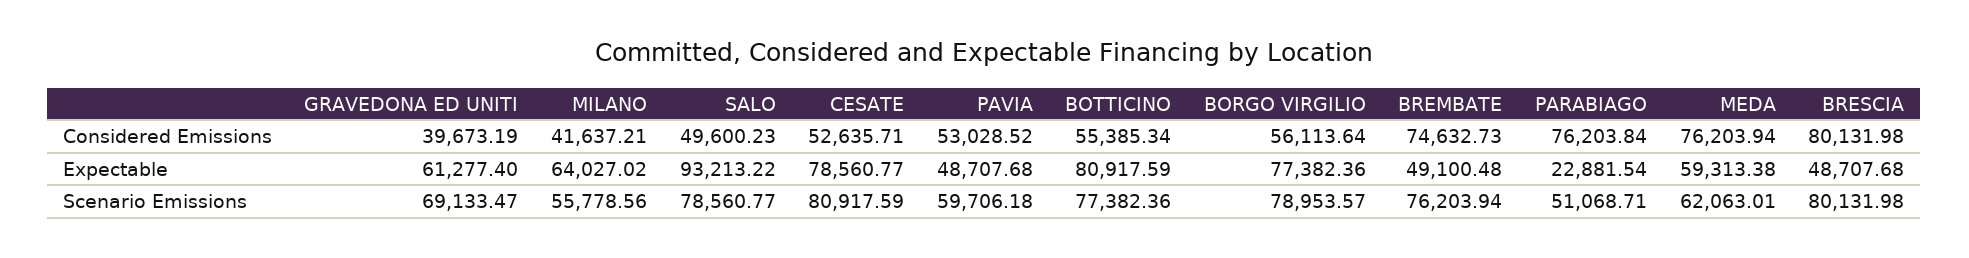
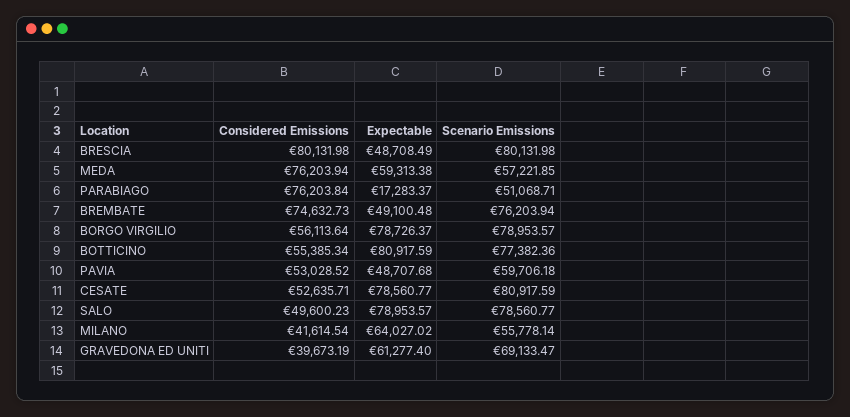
MILANO, Considered Emissions: 41637.21 -> 41614.54
SALO, Expectable: 93213.22 -> 78953.57
BORGO VIRGILIO, Expectable: 77382.36 -> 78726.37
PARABIAGO, Expectable: 22881.54 -> 17283.37
BRESCIA, Expectable: 48707.68 -> 48708.49
MILANO, Scenario Emissions: 55778.56 -> 55778.14
MEDA, Scenario Emissions: 62063.01 -> 57221.85

